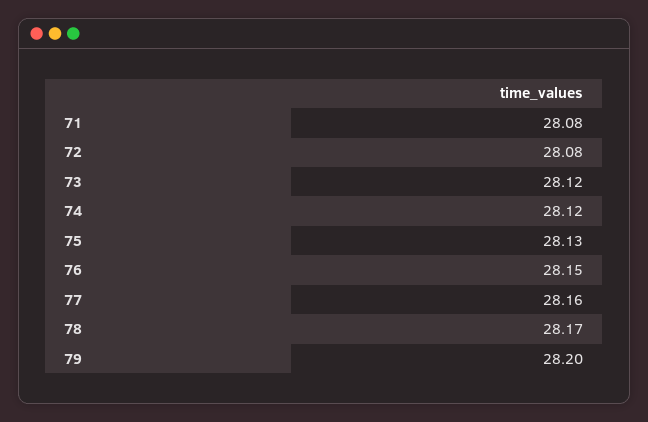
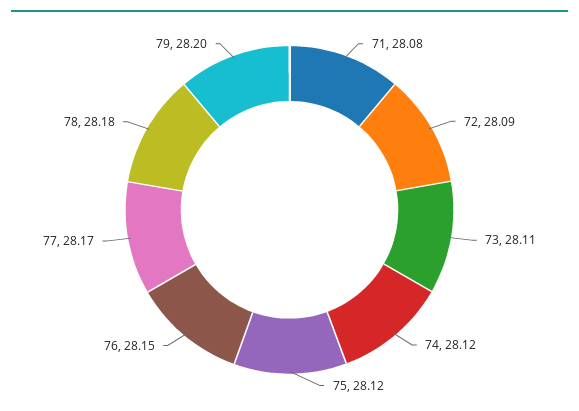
72: 28.08 -> 28.09
73: 28.12 -> 28.11
75: 28.13 -> 28.12
77: 28.16 -> 28.17
78: 28.17 -> 28.18

